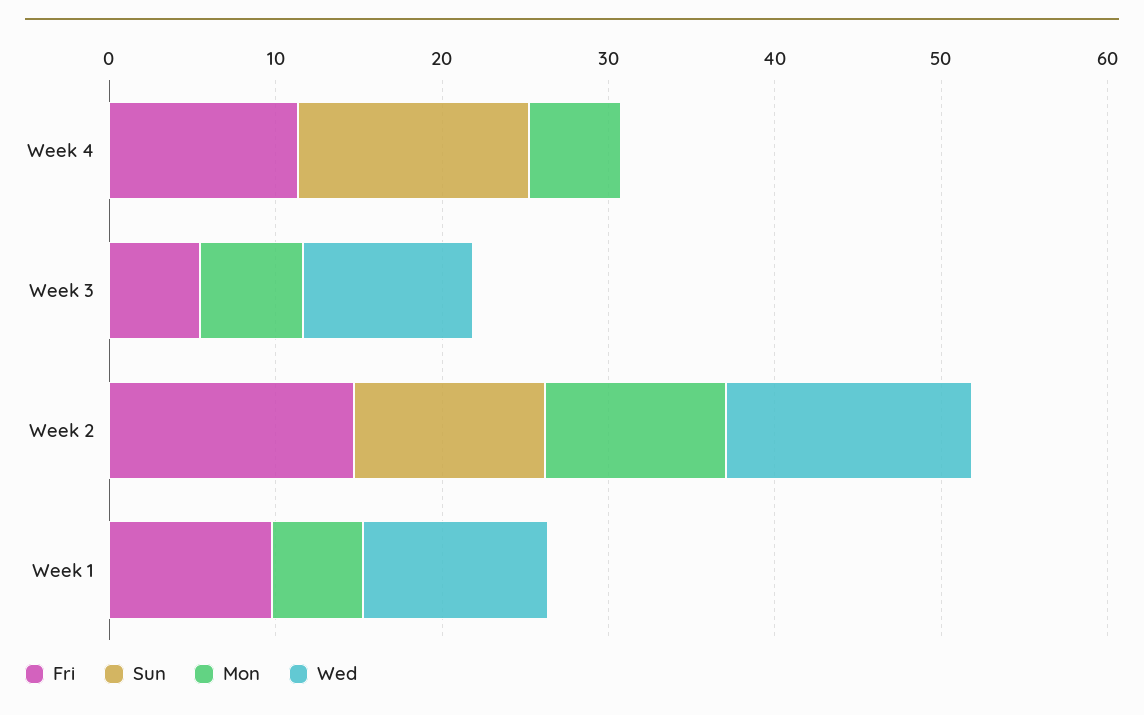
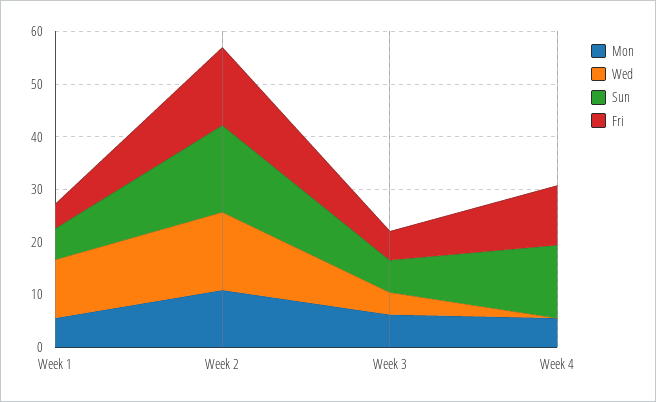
Sun, Week 3: 0 -> 6
Wed, Week 3: 10 -> 4
Sun, Week 2: 12 -> 16
Fri, Week 1: 10 -> 4
Sun, Week 1: 0 -> 6

